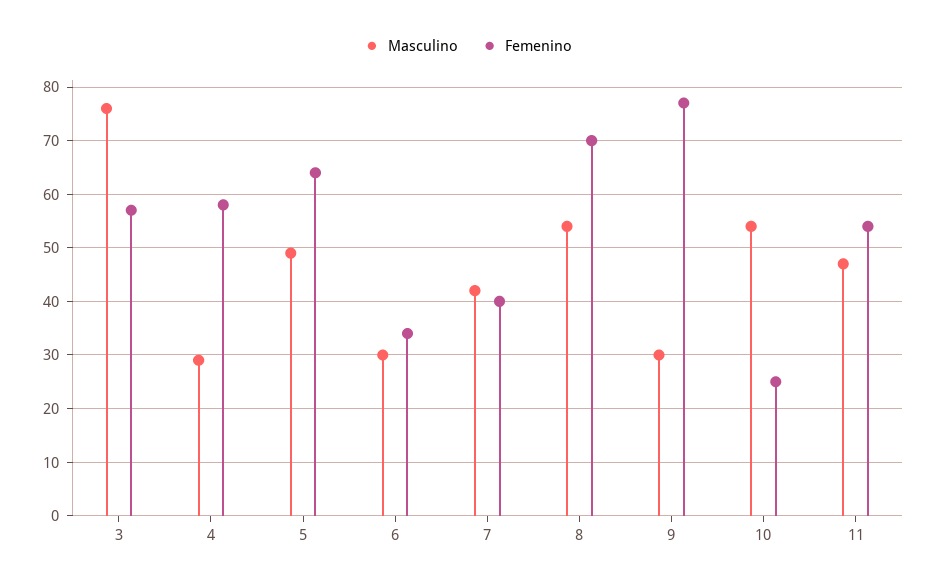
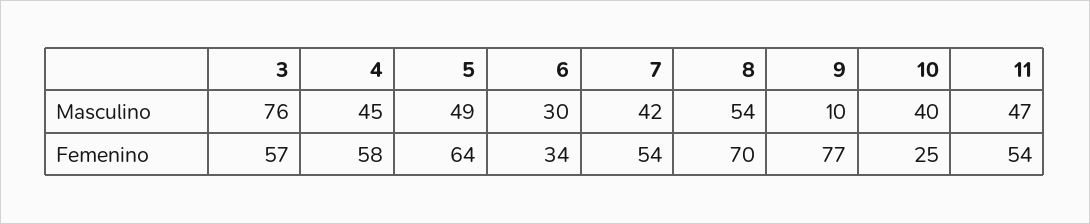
Masculino, 4: 30 -> 45
Femenino, 7: 40 -> 54
Masculino, 9: 30 -> 10
Masculino, 10: 55 -> 40

